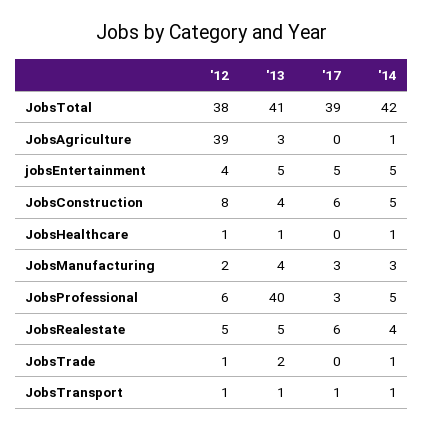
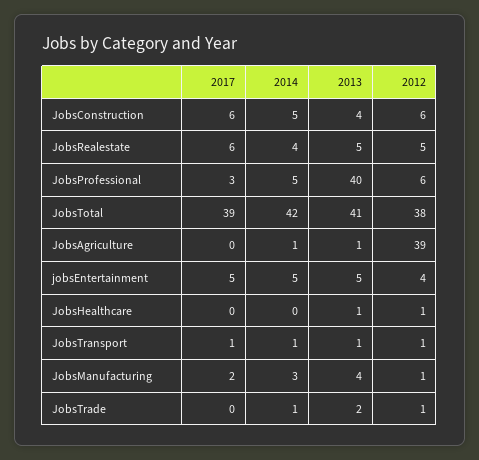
'13, JobsAgriculture: 3 -> 1
'12, JobsConstruction: 8 -> 6
'14, JobsHealthcare: 1 -> 0
'12, JobsManufacturing: 2 -> 1
'17, JobsManufacturing: 3 -> 2

